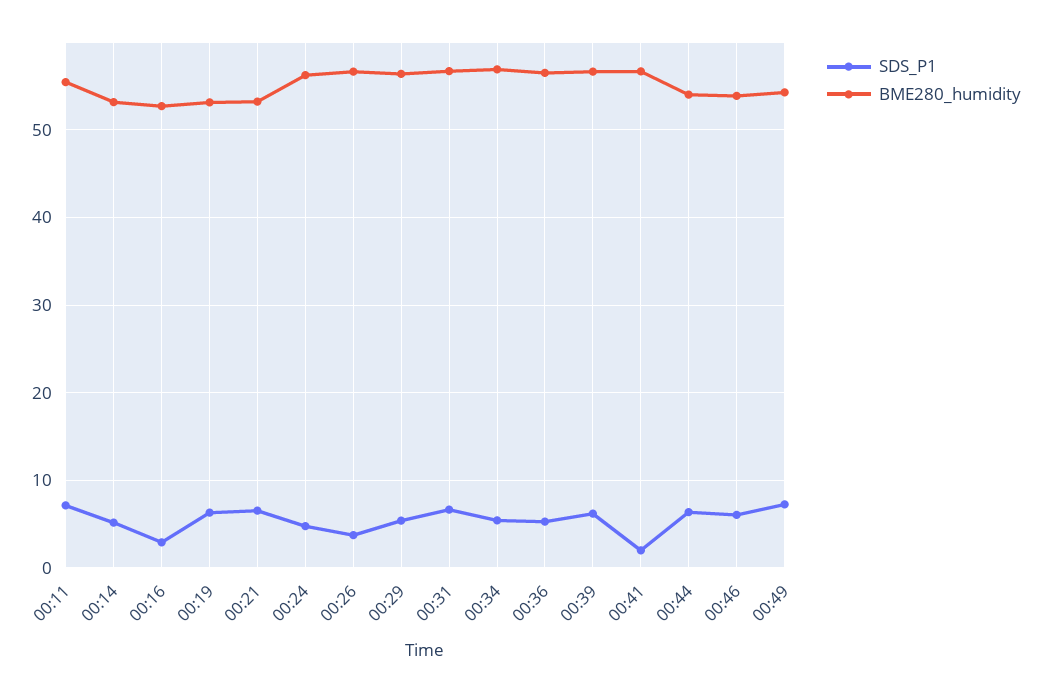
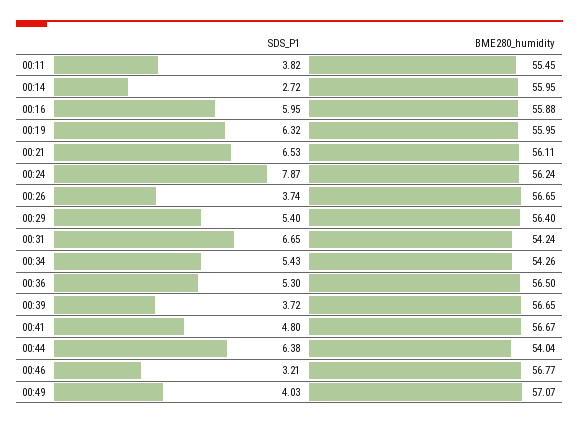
SDS_P1, 00:11: 7 -> 3.82
SDS_P1, 00:14: 5 -> 2.72
BME280_humidity, 00:14: 53 -> 55.95
SDS_P1, 00:16: 3 -> 5.95
BME280_humidity, 00:16: 53 -> 55.88
BME280_humidity, 00:19: 53 -> 55.95
BME280_humidity, 00:21: 53 -> 56.11
SDS_P1, 00:24: 5 -> 7.87
BME280_humidity, 00:31: 57 -> 54.24
BME280_humidity, 00:34: 57 -> 54.26
SDS_P1, 00:39: 6 -> 3.72
SDS_P1, 00:41: 2 -> 4.8
SDS_P1, 00:46: 6 -> 3.21
BME280_humidity, 00:46: 54 -> 56.77
SDS_P1, 00:49: 7 -> 4.03
BME280_humidity, 00:49: 54 -> 57.07

